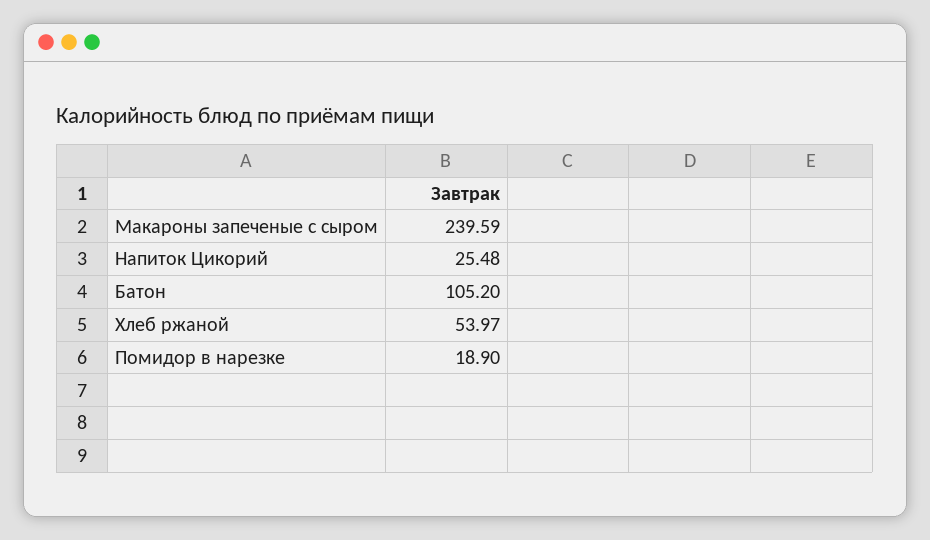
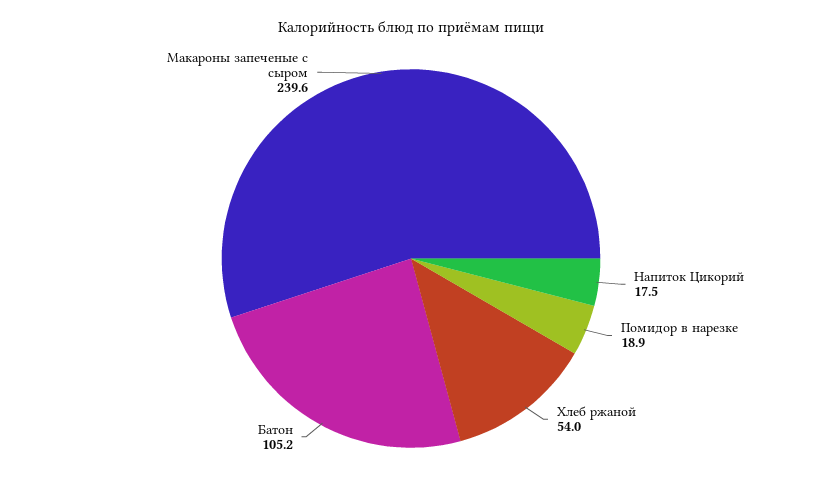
Напиток Цикорий: 25.48 -> 17.5

